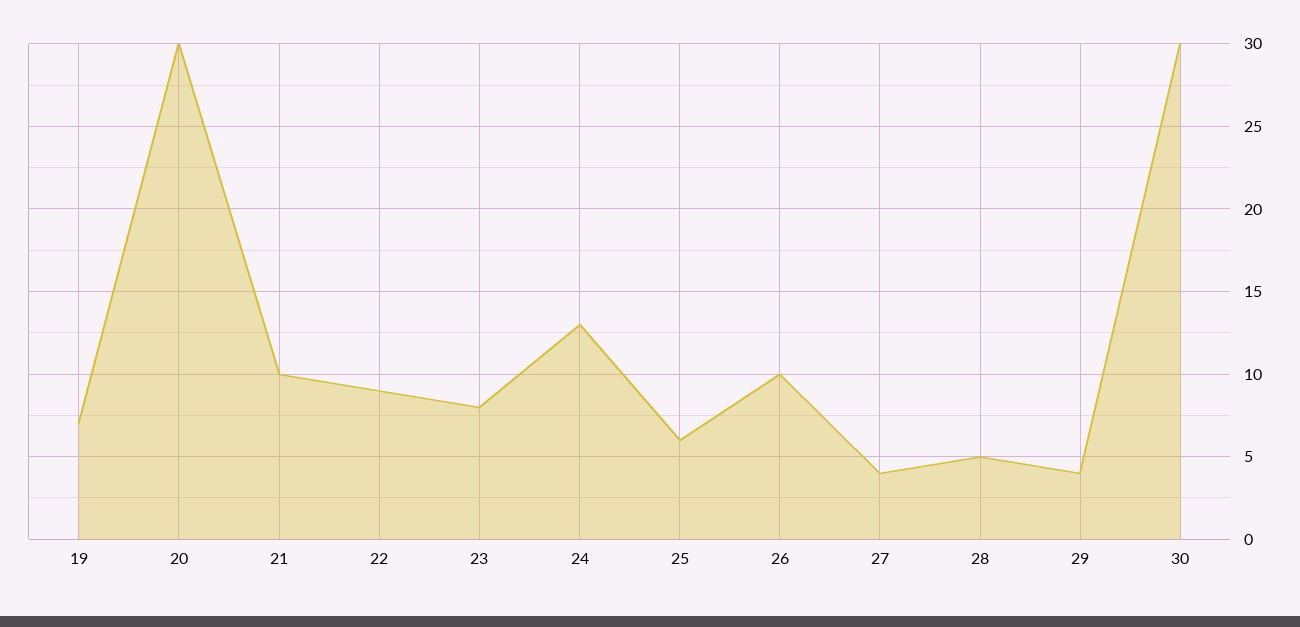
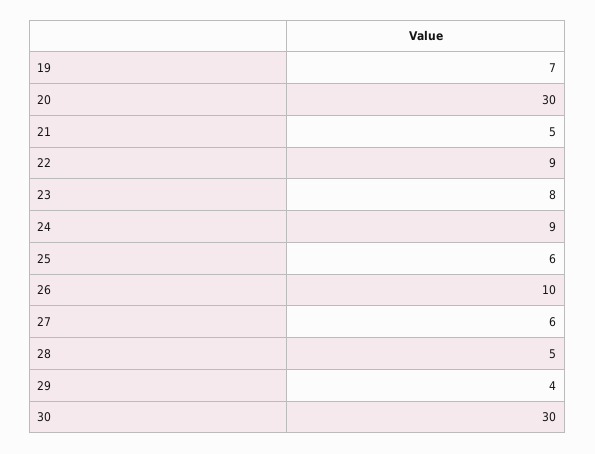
21: 10 -> 5
24: 13 -> 9
27: 4 -> 6

